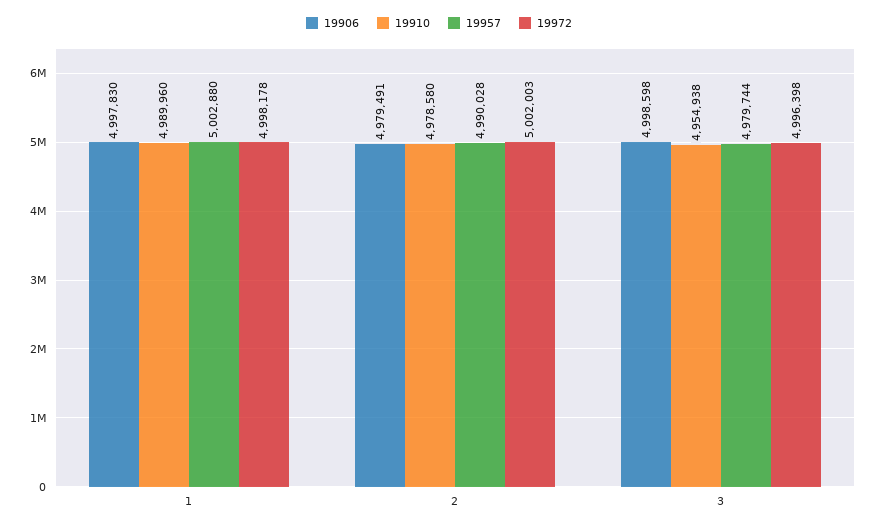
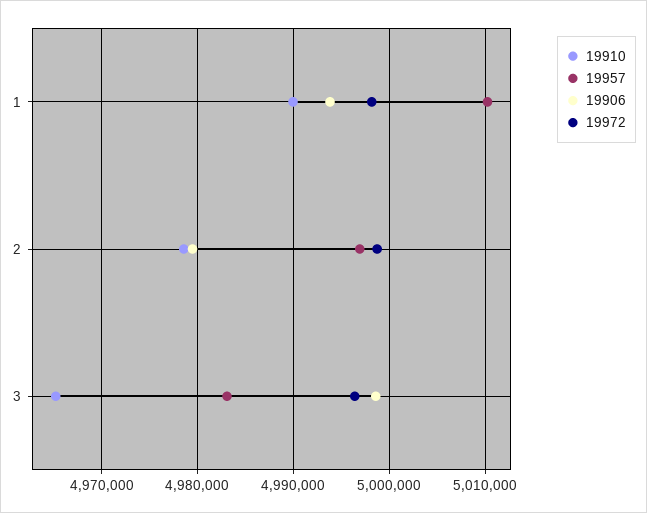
19906, 1: 4997830 -> 4994000
19957, 1: 5002880 -> 5010000
19957, 2: 4990028 -> 4997000
19972, 2: 5002003 -> 4999000
19910, 3: 4954938 -> 4965000
19957, 3: 4979744 -> 4983000

